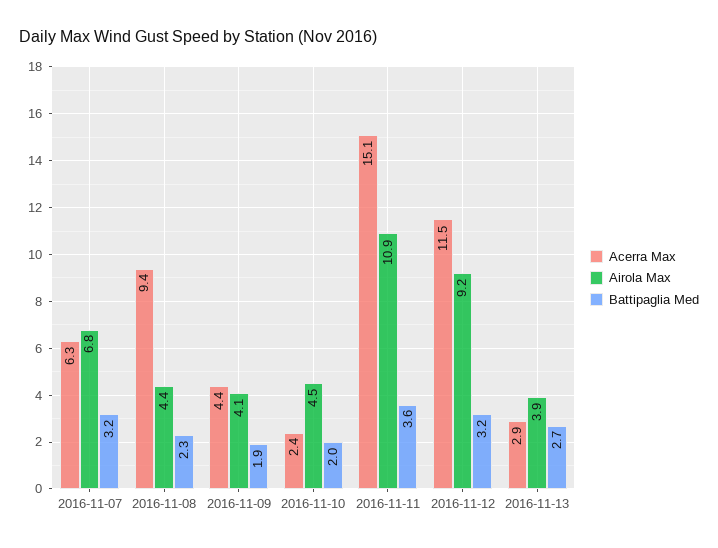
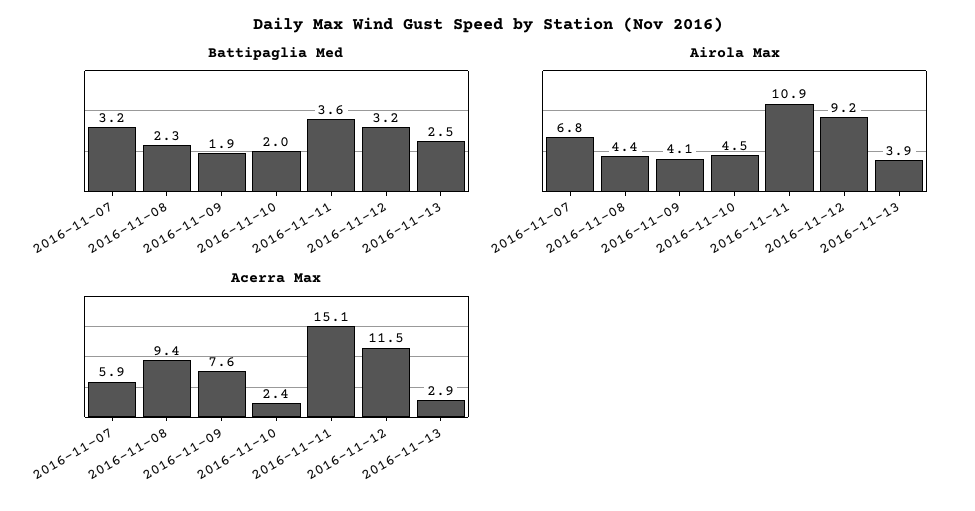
Acerra Max, 2016-11-07: 6.3 -> 5.9
Acerra Max, 2016-11-09: 4.4 -> 7.6
Battipaglia Med, 2016-11-13: 2.7 -> 2.5

